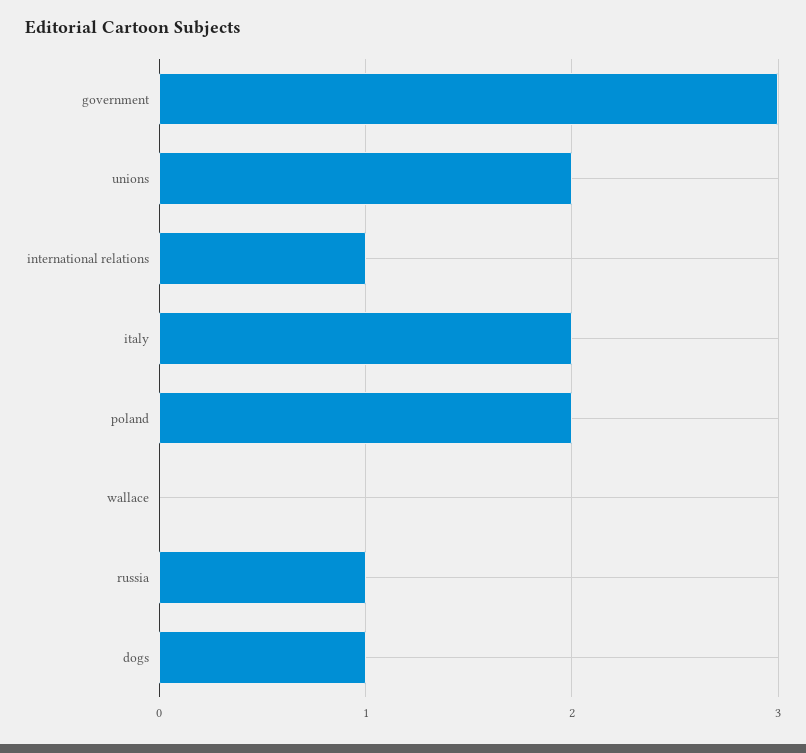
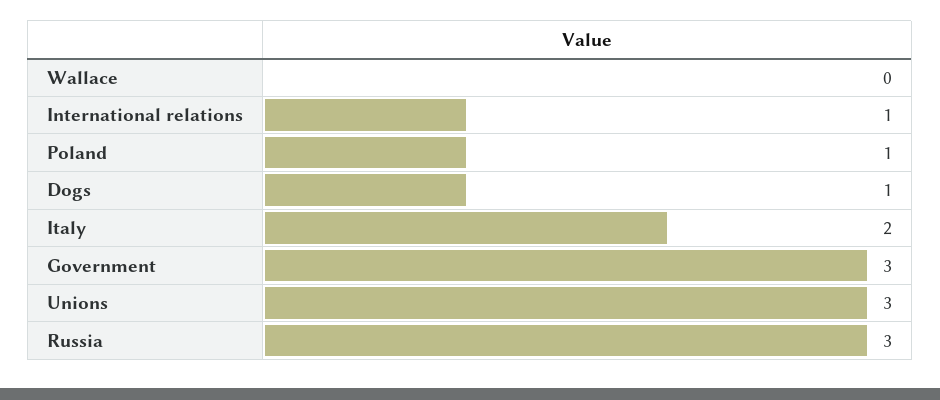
unions: 2 -> 3
poland: 2 -> 1
russia: 1 -> 3

